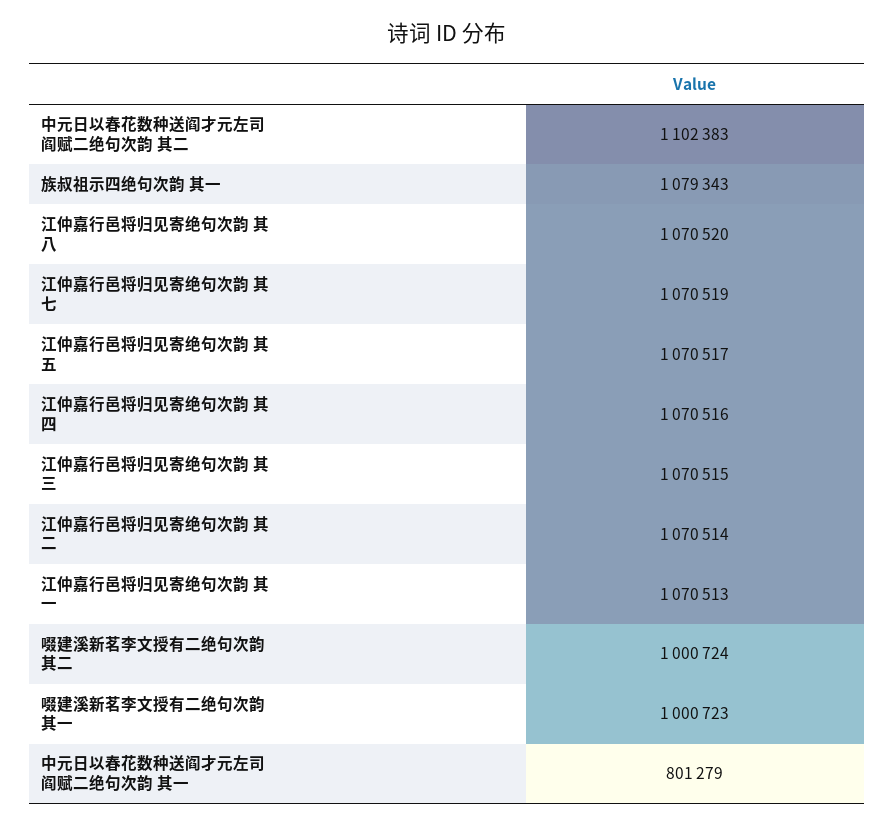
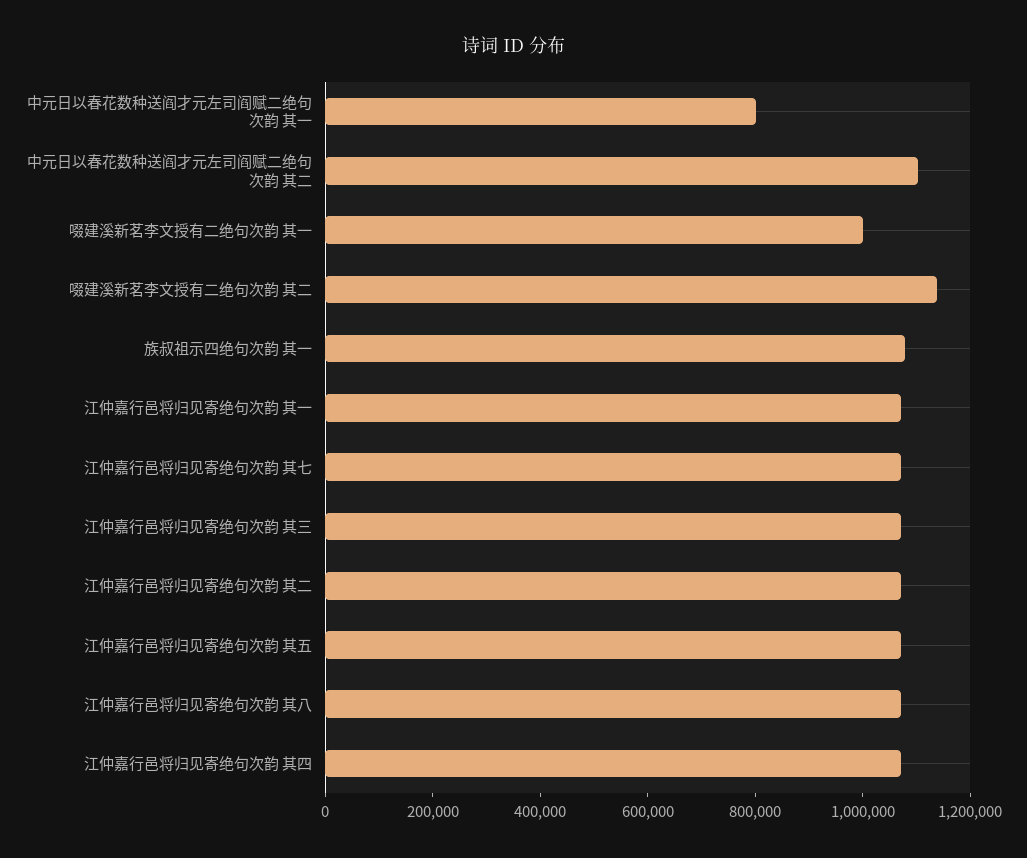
啜建溪新茗李文授有二绝句次韵 其二: 1000724 -> 1150000

